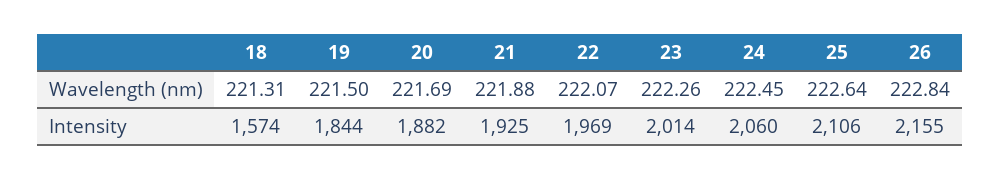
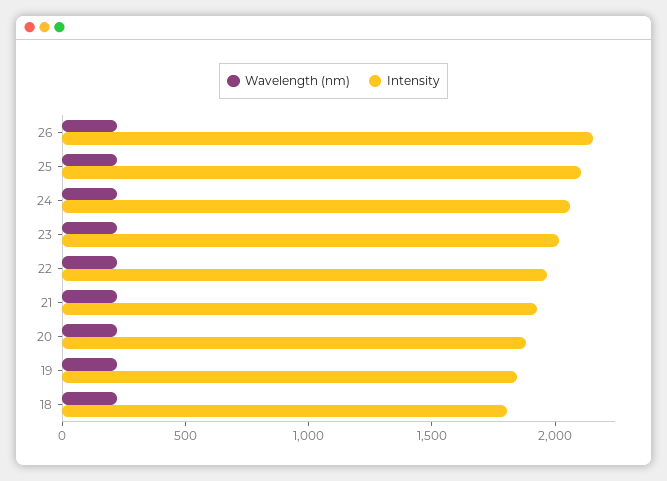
Intensity, 18: 1574 -> 1800

